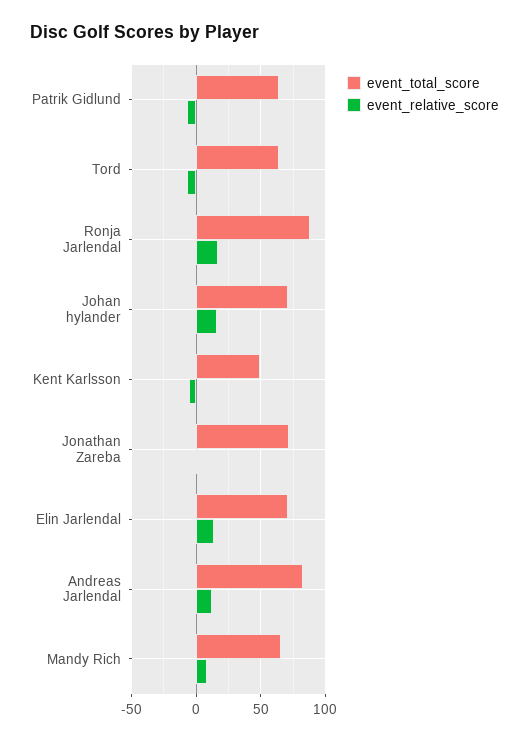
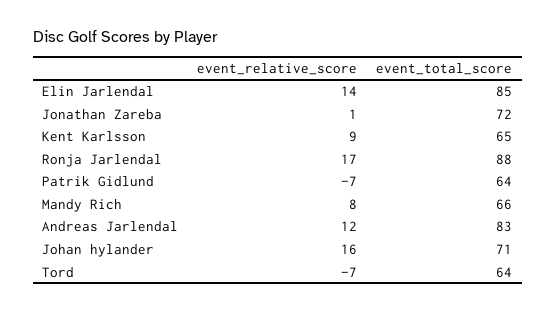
event_total_score, Kent Karlsson: 50 -> 65
event_relative_score, Kent Karlsson: -5 -> 9
event_total_score, Elin Jarlendal: 70 -> 85

